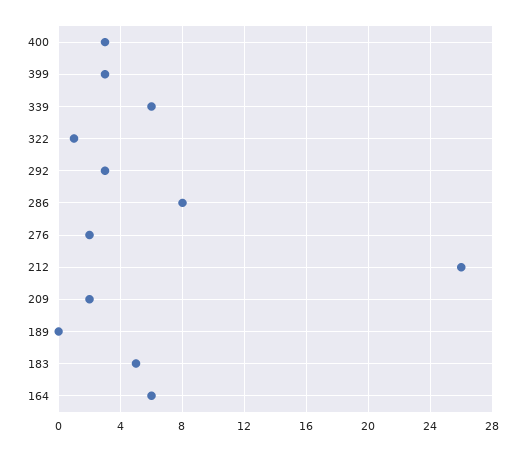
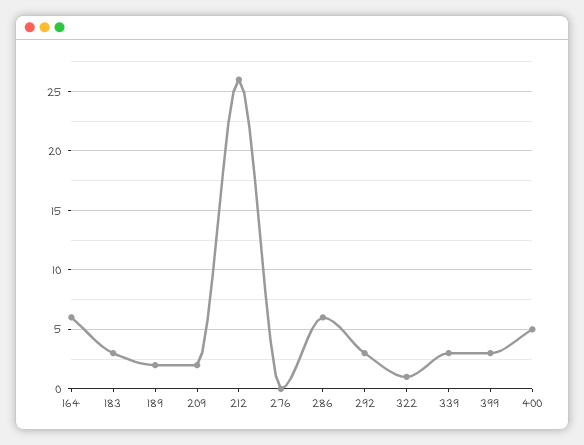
400: 3 -> 5
339: 6 -> 3
286: 8 -> 6
276: 2 -> 0
189: 0 -> 2
183: 5 -> 3

